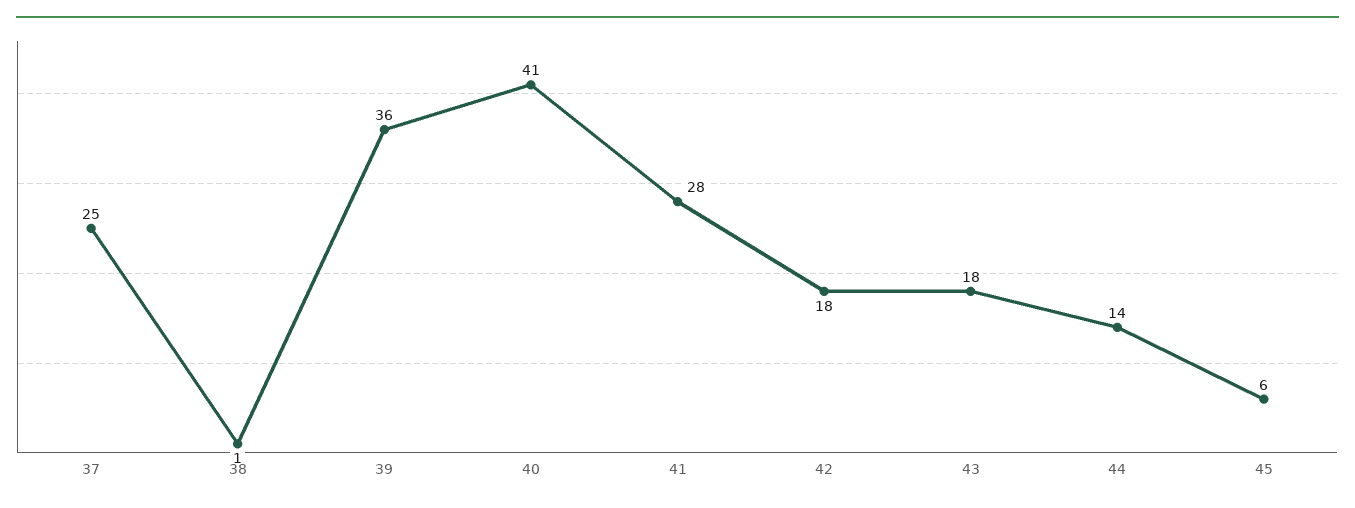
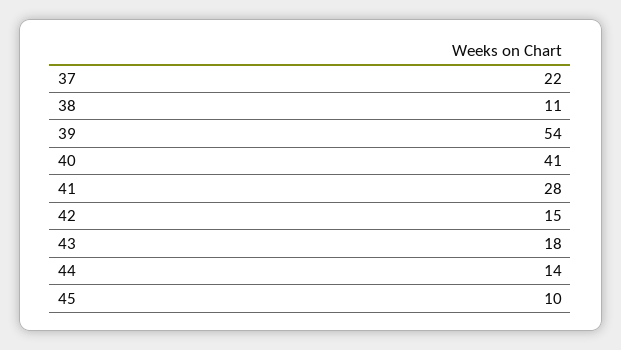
37: 25 -> 22
38: 1 -> 11
39: 36 -> 54
42: 18 -> 15
45: 6 -> 10

